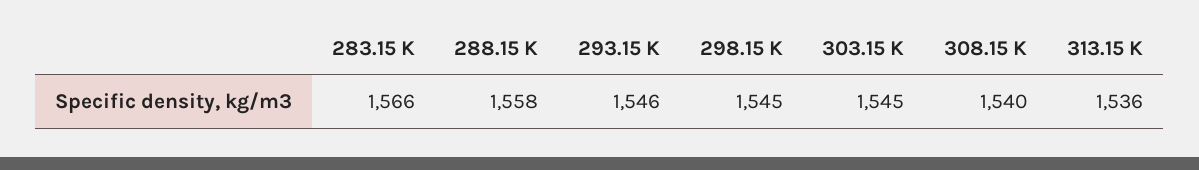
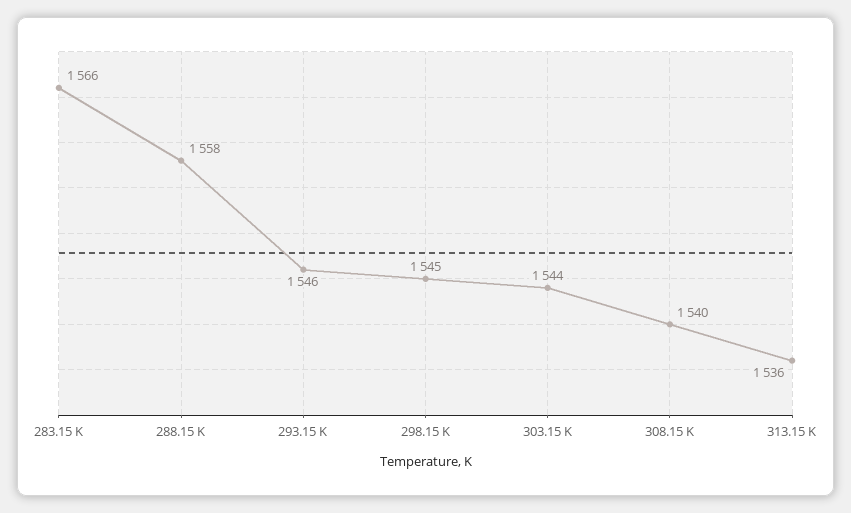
303.15 K: 1545 -> 1544

